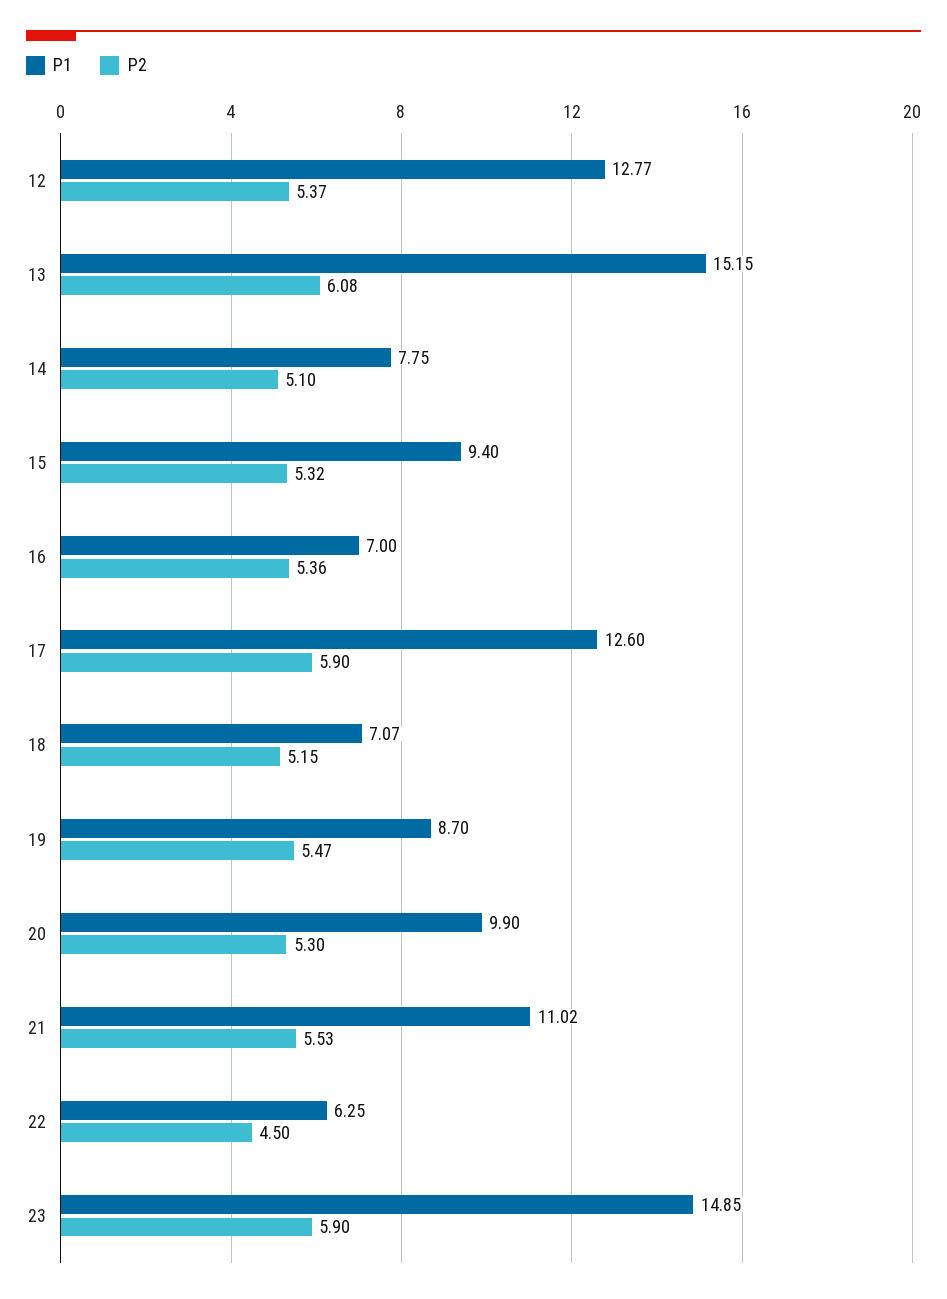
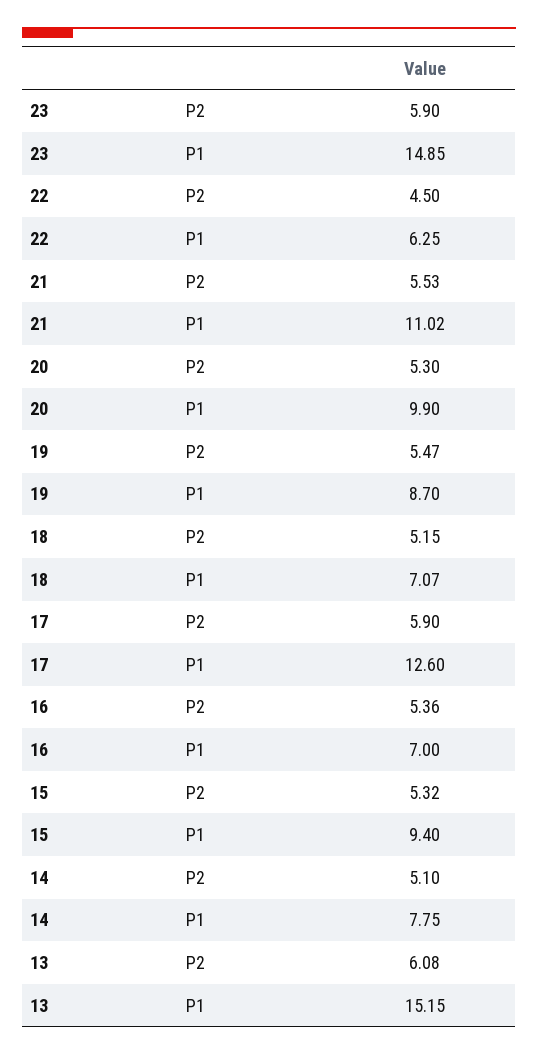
P1, 12: 12.77 -> none
P2, 12: 5.37 -> none

